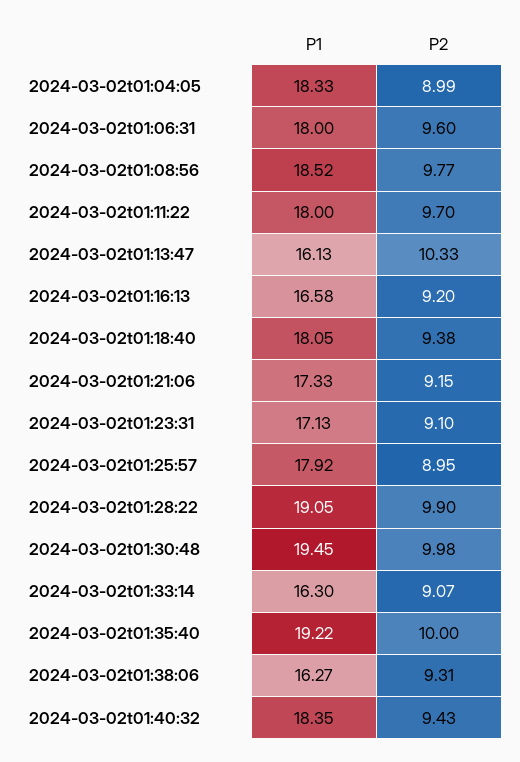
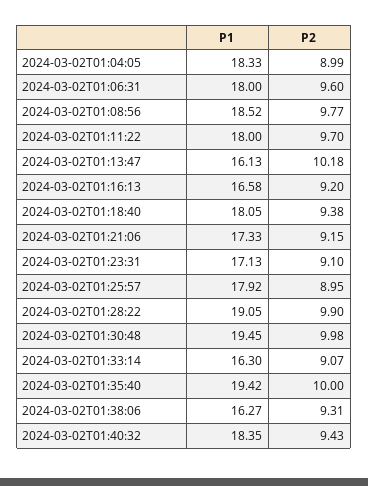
P2, 2024-03-02t01:13:47: 10.33 -> 10.18
P1, 2024-03-02t01:35:40: 19.22 -> 19.42

